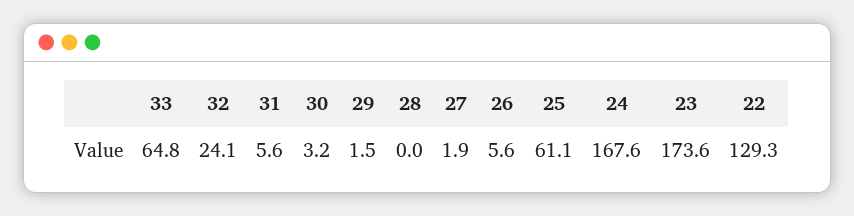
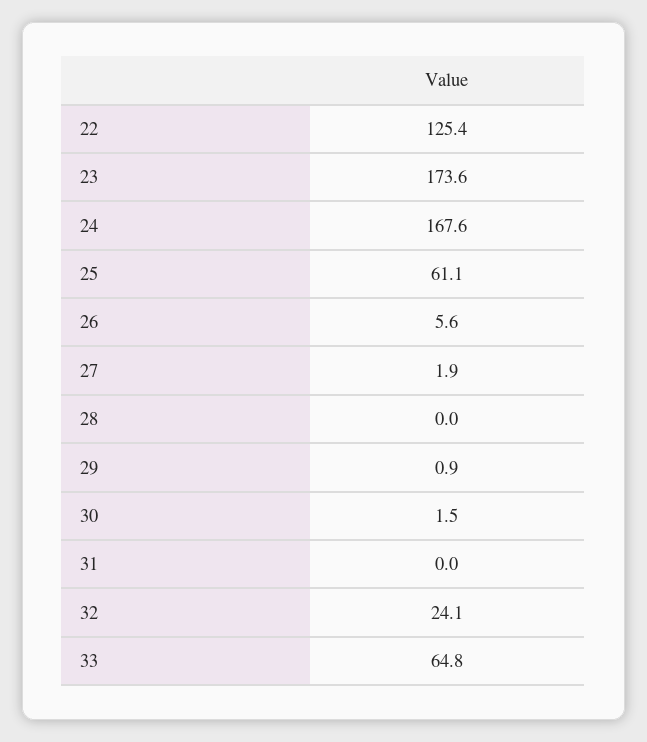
31: 5.6 -> 0
30: 3.2 -> 1.5
29: 1.5 -> 0.9
22: 129.3 -> 125.4

